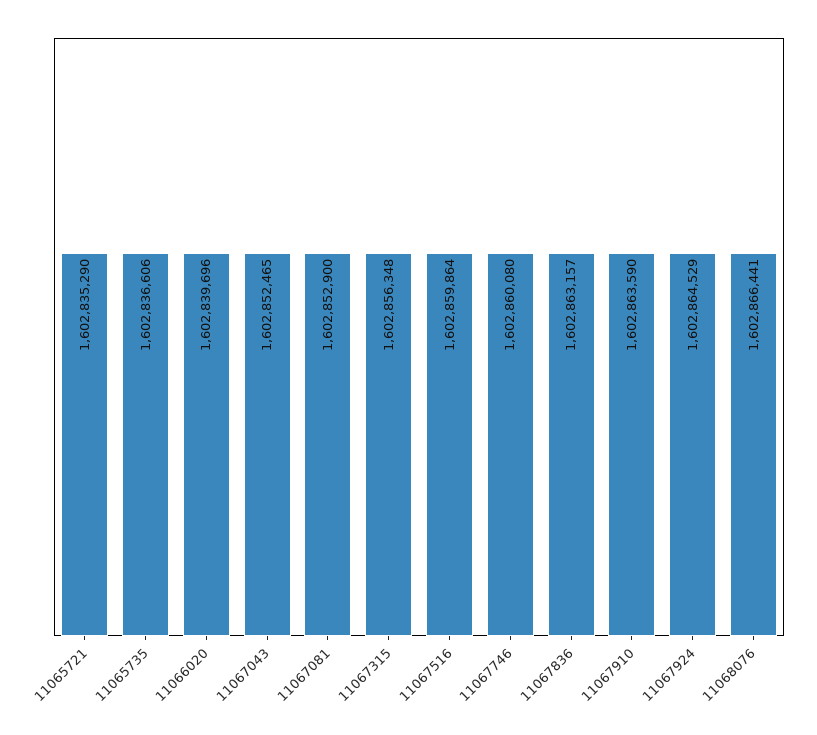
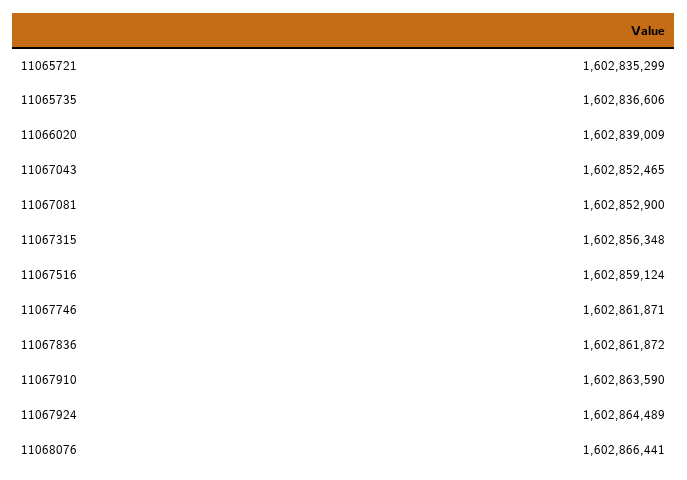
11065721: 1602835290 -> 1602835299
11066020: 1602839696 -> 1602839009
11067516: 1602859864 -> 1602859124
11067746: 1602860080 -> 1602861871
11067836: 1602863157 -> 1602861872
11067924: 1602864529 -> 1602864489

